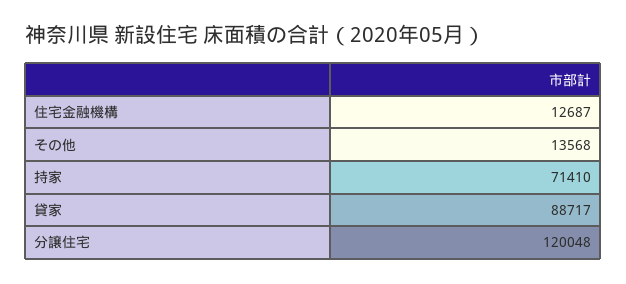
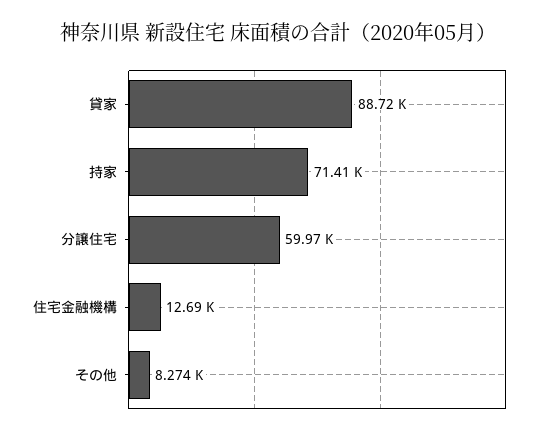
その他: 13568 -> 8274
分譲住宅: 120048 -> 59970

